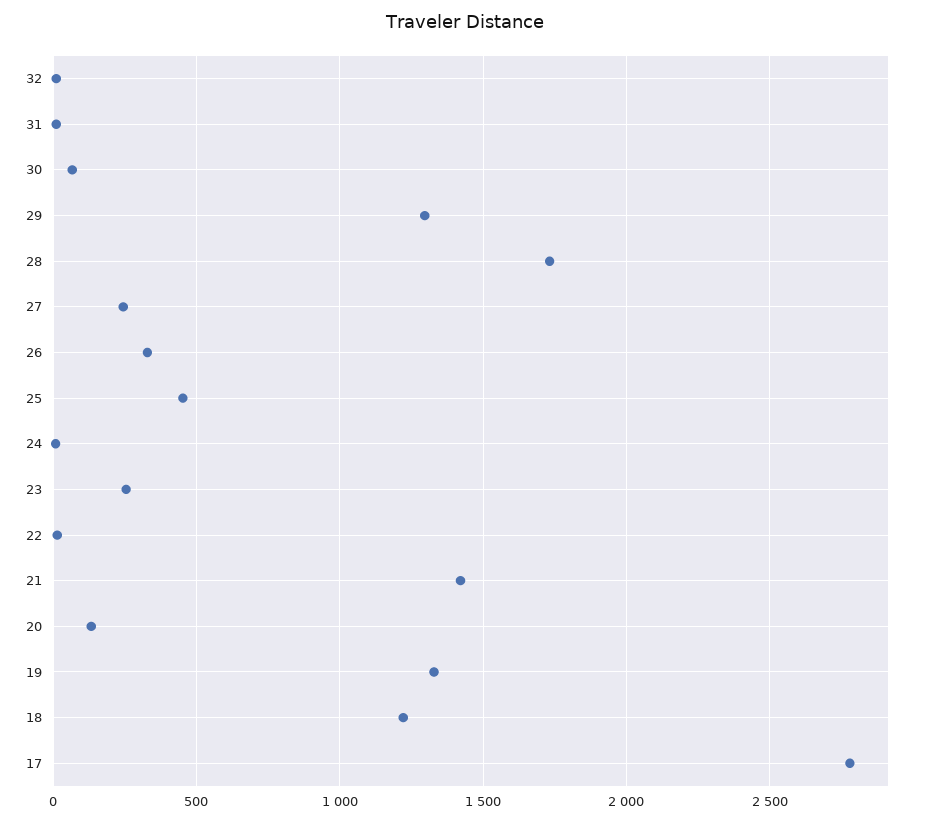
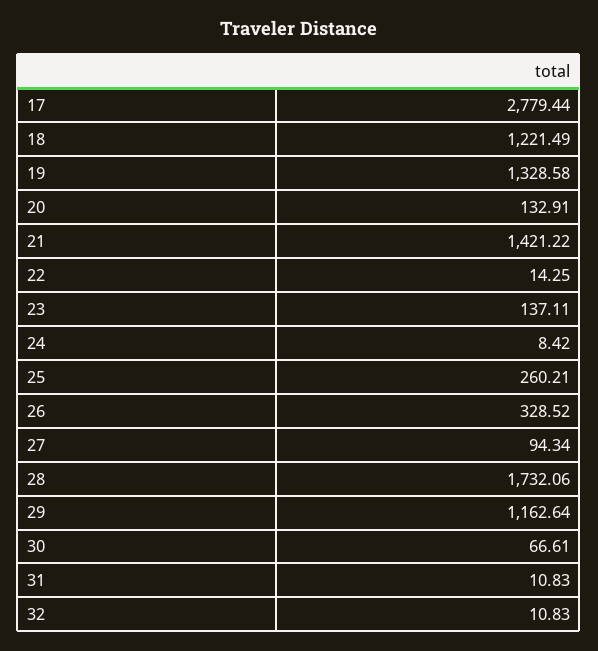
29: 1300 -> 1162.64
27: 250 -> 94.34
25: 450 -> 260.21
23: 250 -> 137.11

